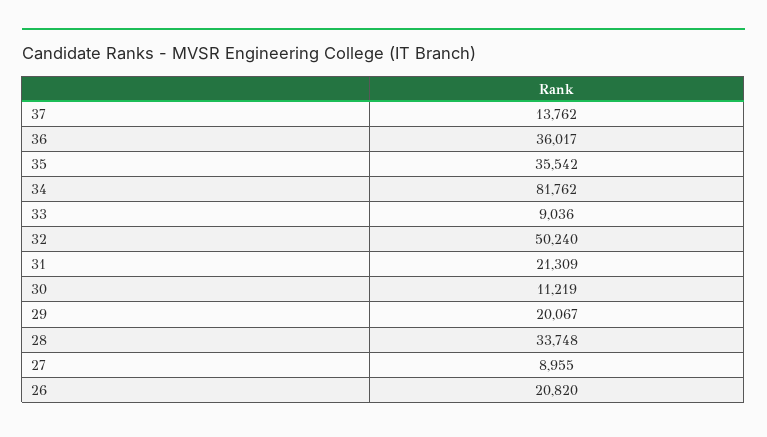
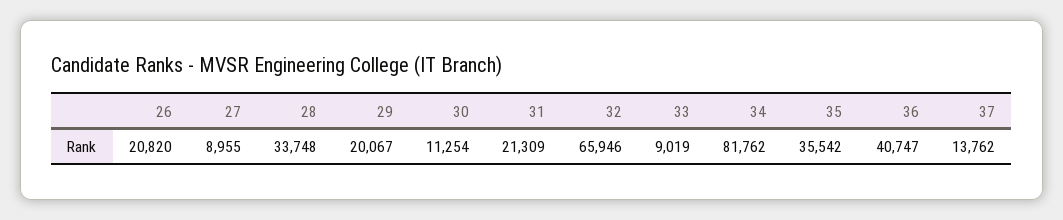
36: 36017 -> 40747
33: 9036 -> 9019
32: 50240 -> 65946
30: 11219 -> 11254

